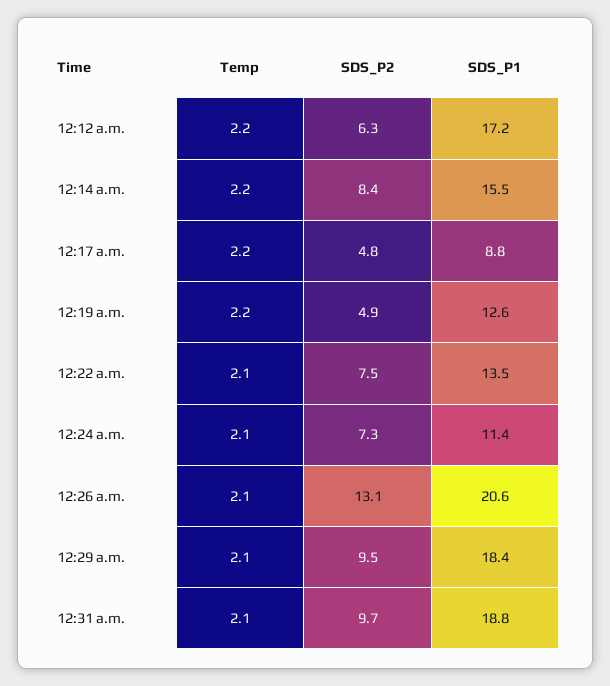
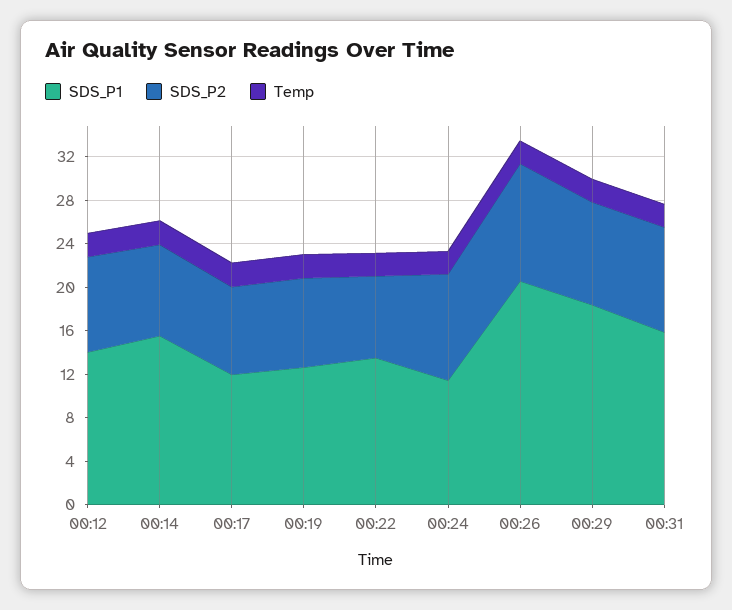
SDS_P2, 12:12 a.m.: 6.3 -> 9
SDS_P1, 12:12 a.m.: 17.2 -> 14
SDS_P2, 12:17 a.m.: 4.8 -> 8
SDS_P1, 12:17 a.m.: 8.8 -> 12
SDS_P2, 12:19 a.m.: 4.9 -> 8
SDS_P2, 12:24 a.m.: 7.3 -> 10
SDS_P2, 12:26 a.m.: 13.1 -> 11
SDS_P1, 12:31 a.m.: 18.8 -> 16

